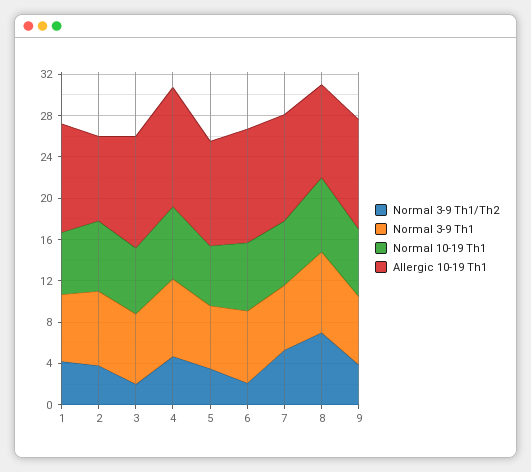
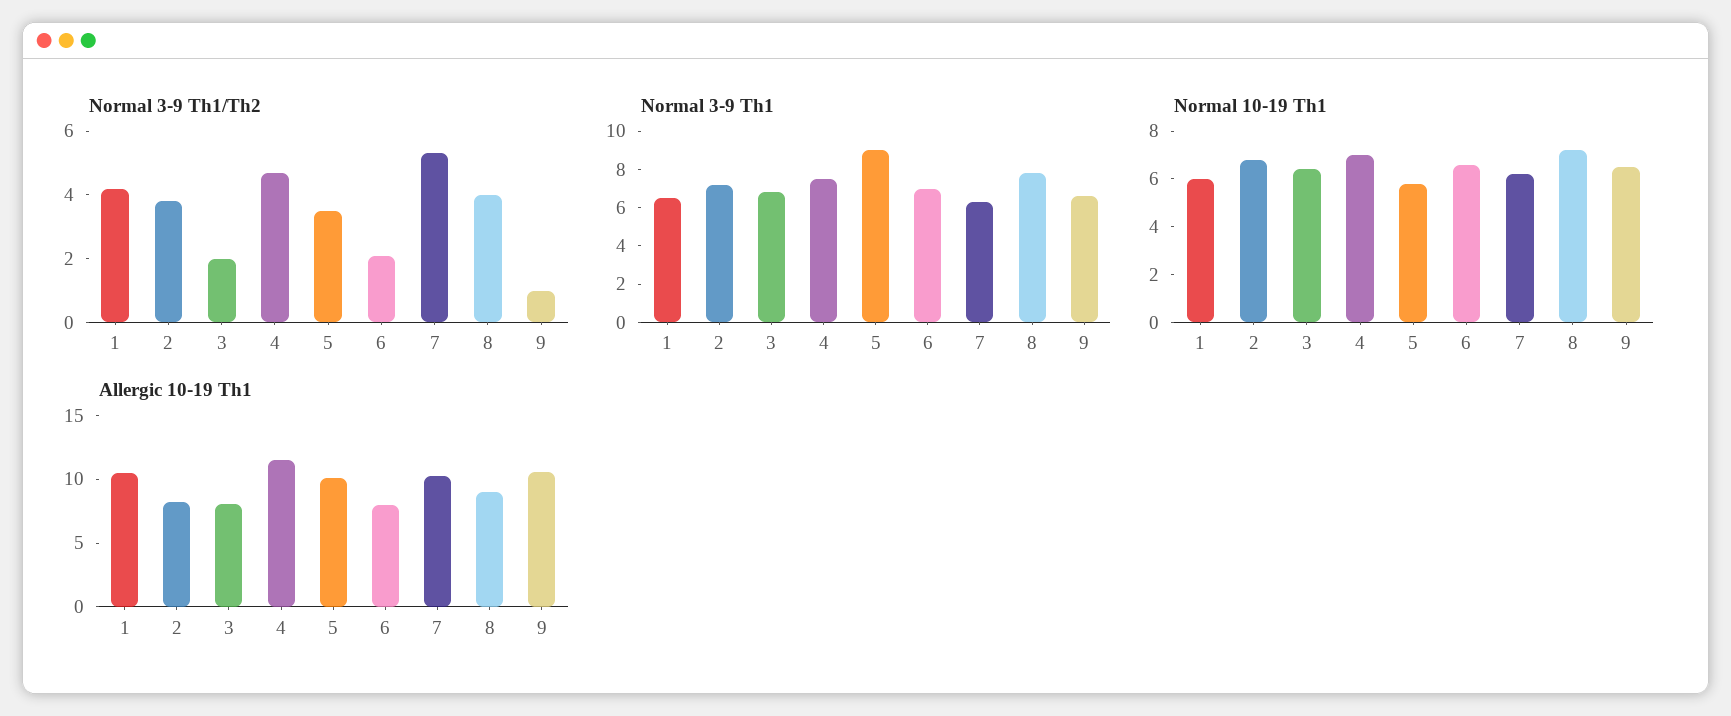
Allergic 10-19 Th1, 3: 11 -> 8
Normal 3-9 Th1, 5: 6 -> 9
Allergic 10-19 Th1, 6: 11 -> 8
Normal 3-9 Th1/Th2, 8: 7 -> 4
Normal 3-9 Th1/Th2, 9: 4 -> 1

